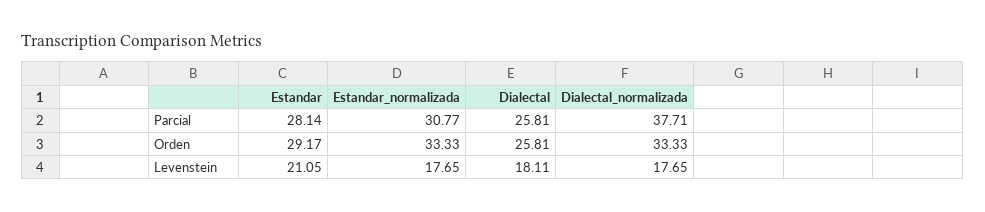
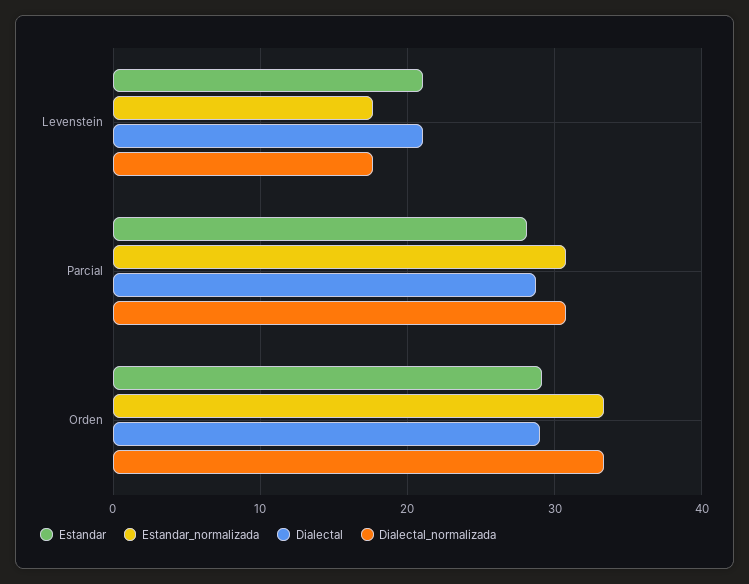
Dialectal, Parcial: 25.81 -> 29
Dialectal_normalizada, Parcial: 37.71 -> 31
Dialectal, Orden: 25.81 -> 29
Dialectal, Levenstein: 18.11 -> 21

